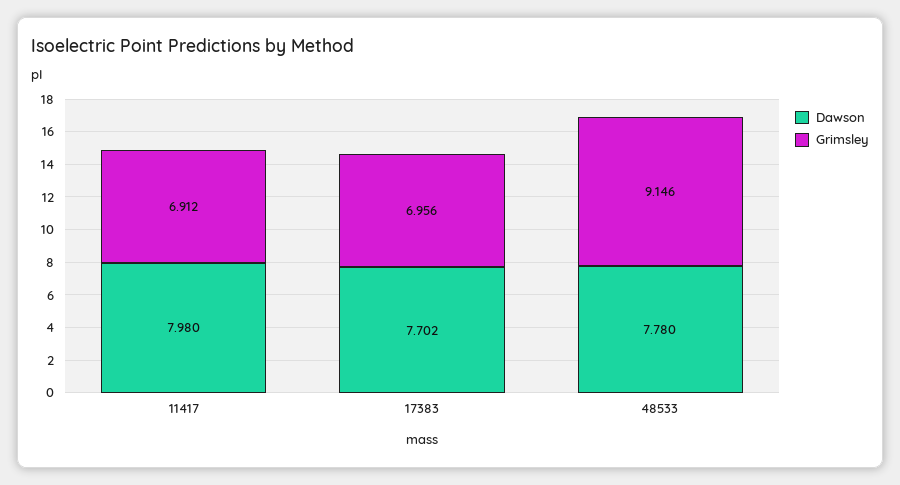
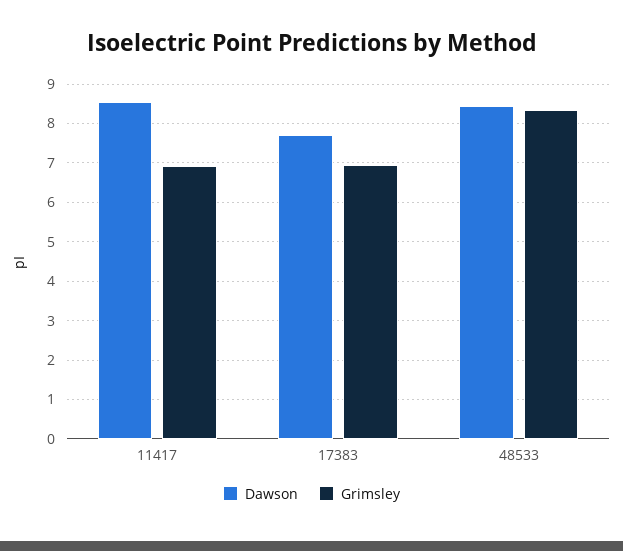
Dawson, 11417: 7.98 -> 8.6
Dawson, 48533: 7.78 -> 8.4
Grimsley, 48533: 9.146 -> 8.4

